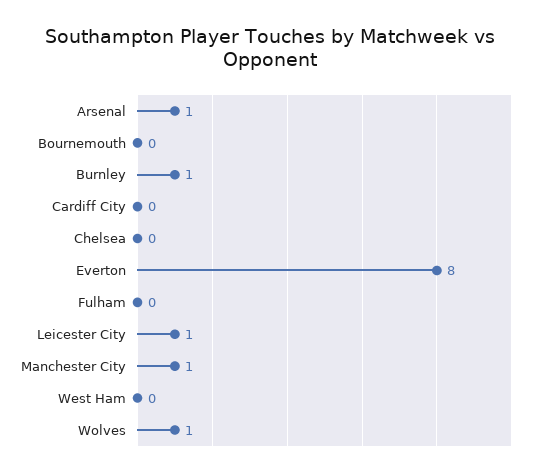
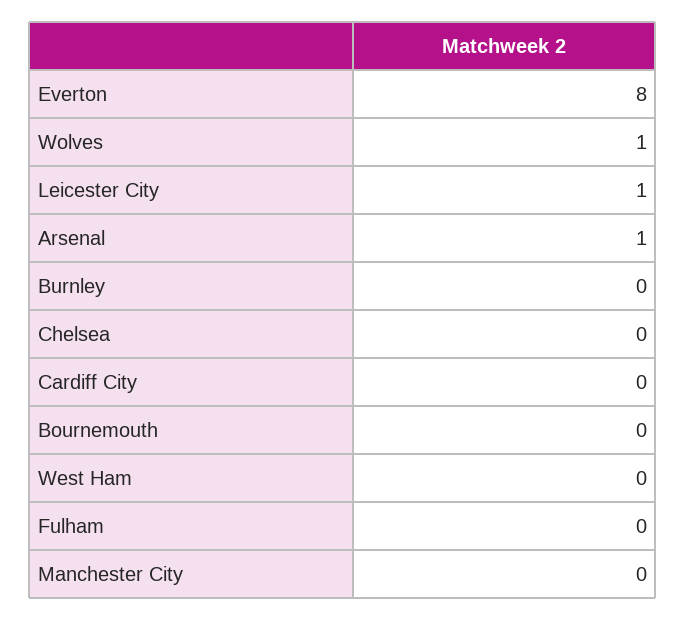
Burnley: 1 -> 0
Manchester City: 1 -> 0

